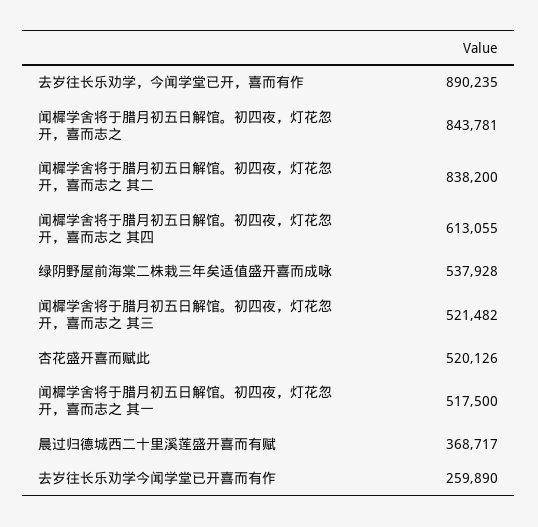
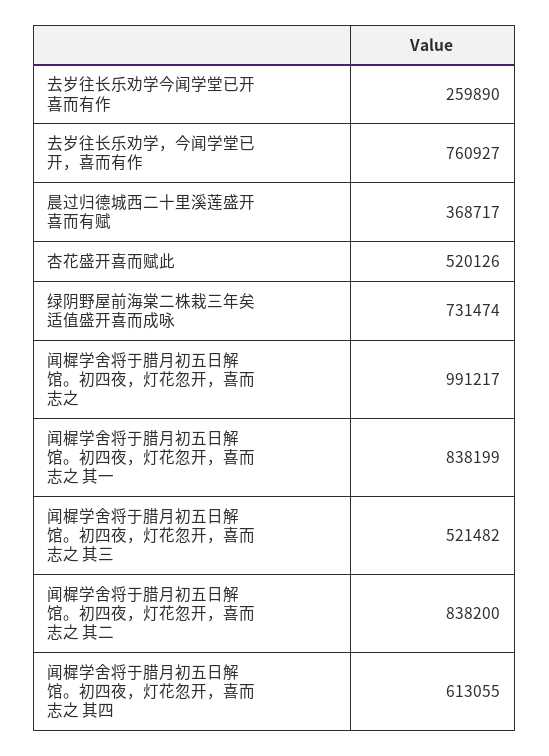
去岁往长乐劝学，今闻学堂已开，喜而有作: 890235 -> 760927
闻樨学舍将于腊月初五日解馆。初四夜，灯花忽开，喜而志之: 843781 -> 991217
绿阴野屋前海棠二株栽三年矣适值盛开喜而成咏: 537928 -> 731474
闻樨学舍将于腊月初五日解馆。初四夜，灯花忽开，喜而志之 其一: 517500 -> 838199

